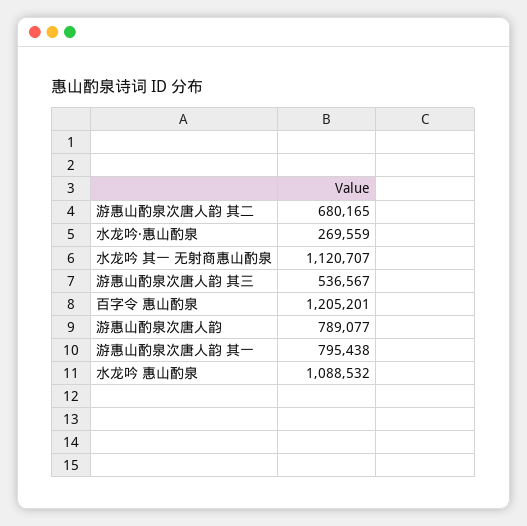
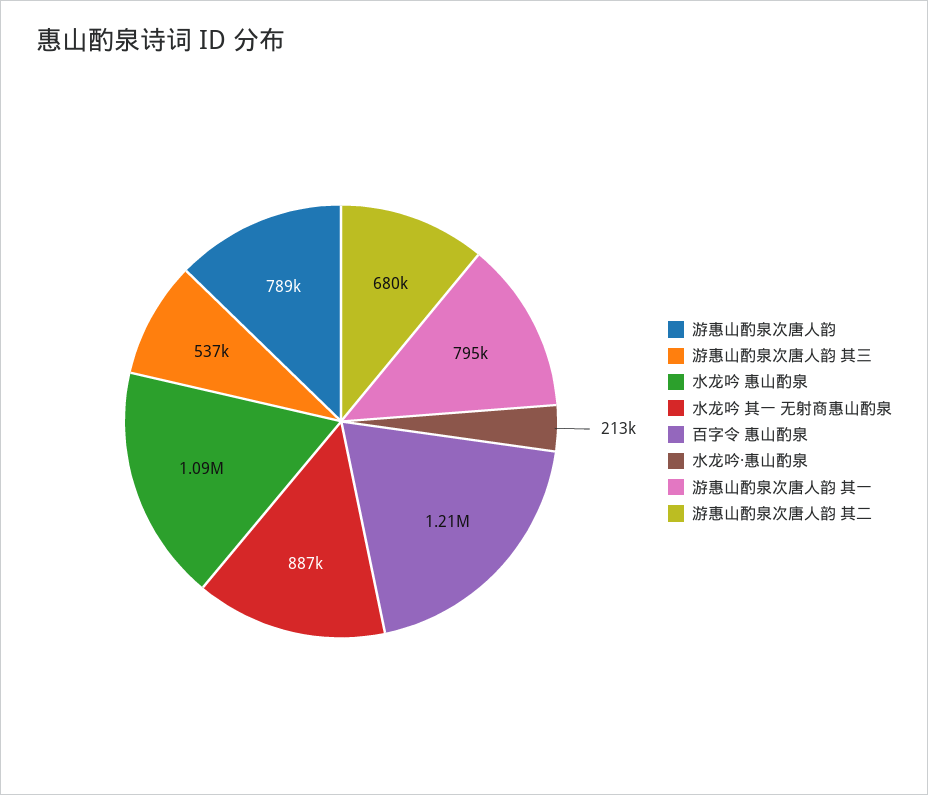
水龙吟·惠山酌泉: 269559 -> 213000
水龙吟 其一 无射商惠山酌泉: 1120707 -> 887000

